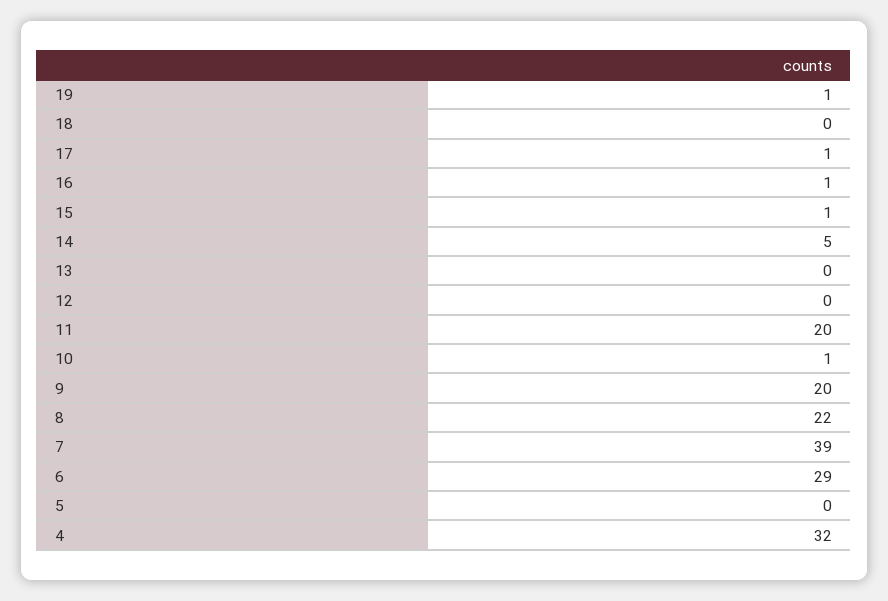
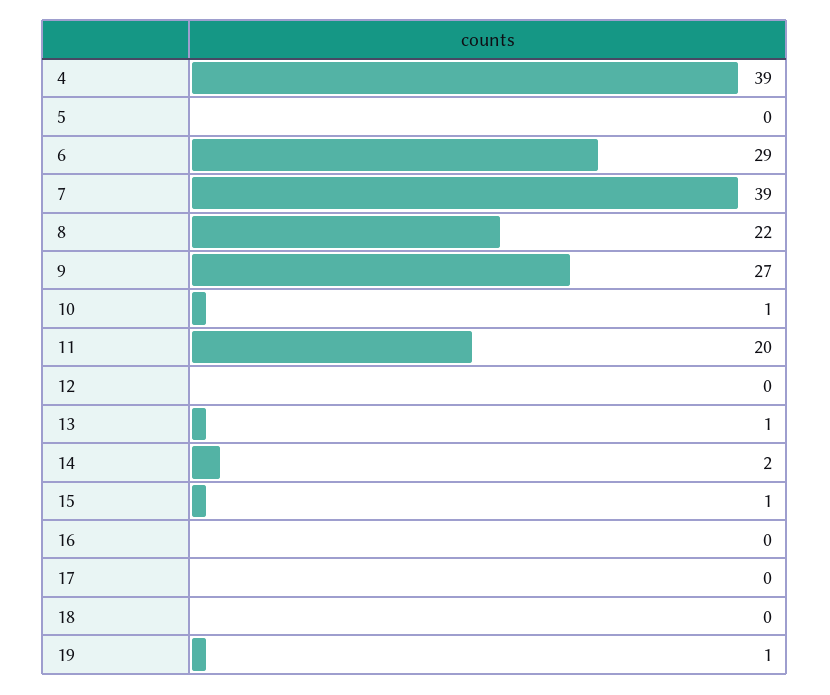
17: 1 -> 0
16: 1 -> 0
14: 5 -> 2
13: 0 -> 1
9: 20 -> 27
4: 32 -> 39

